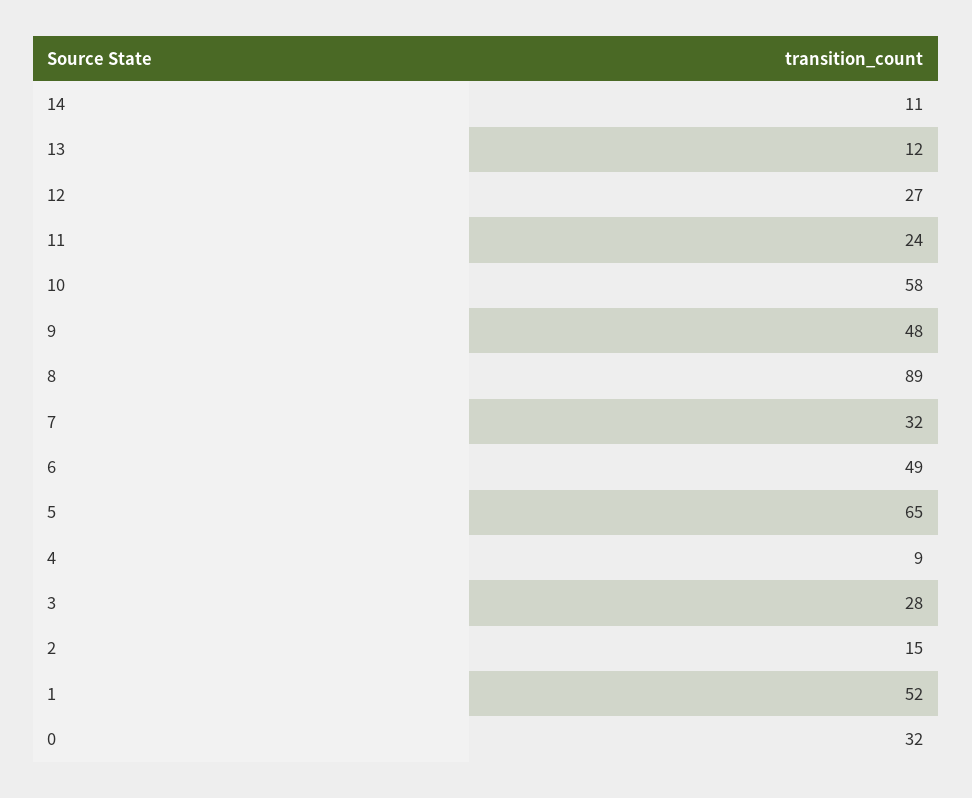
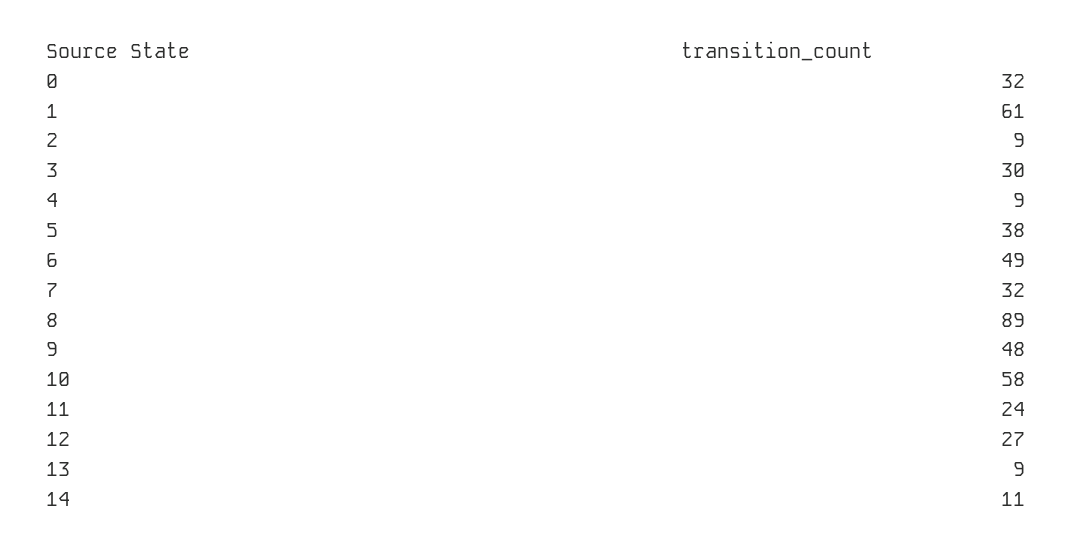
13: 12 -> 9
5: 65 -> 38
3: 28 -> 30
2: 15 -> 9
1: 52 -> 61

